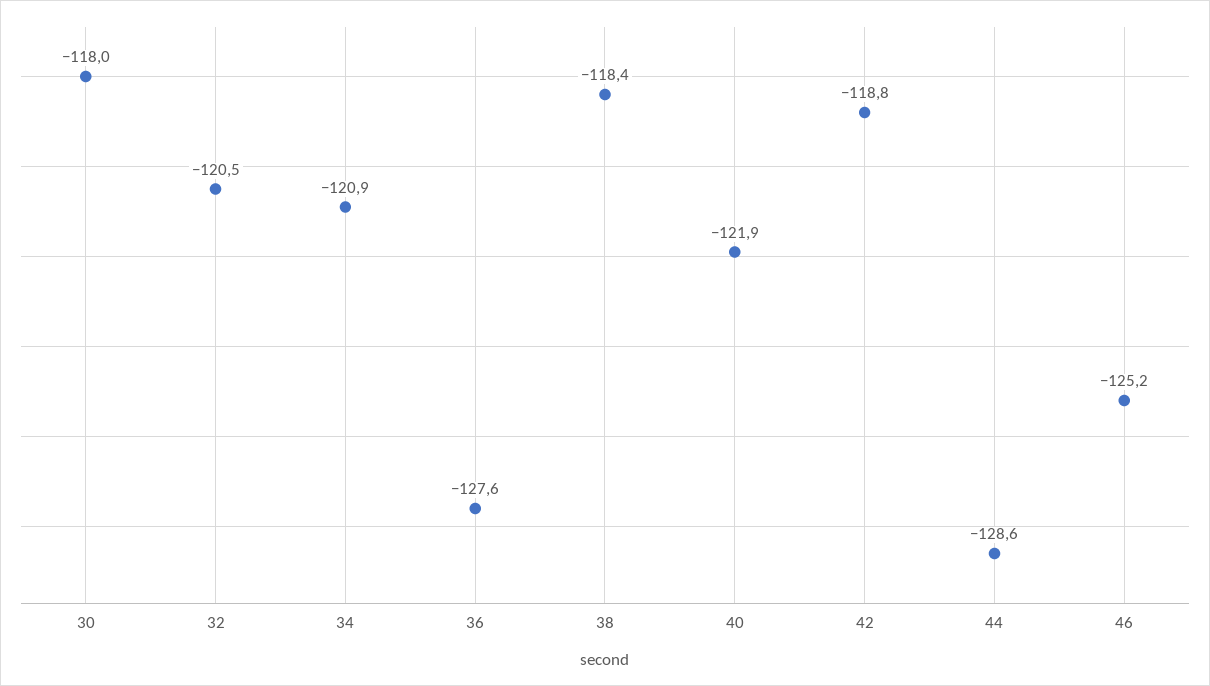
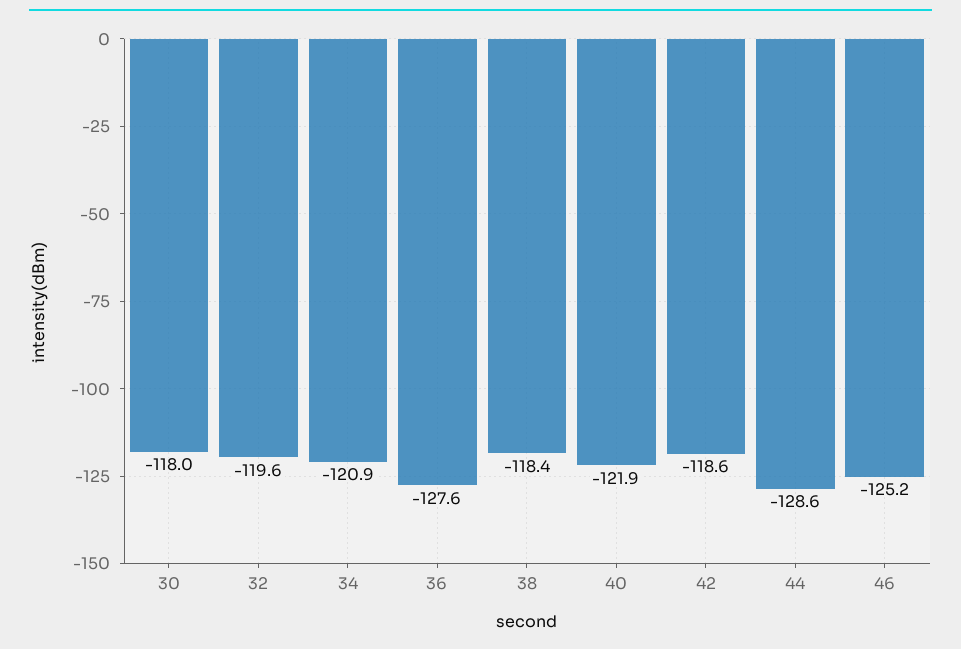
32: -120.5 -> -119.6
42: -118.8 -> -118.6

